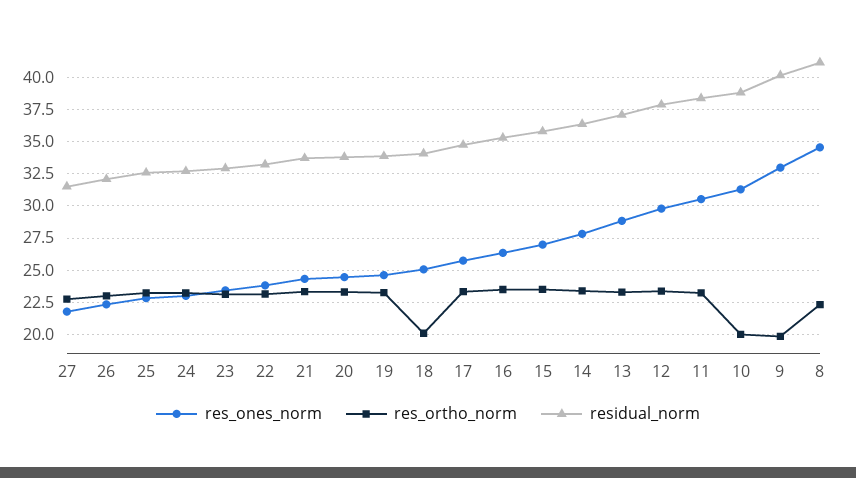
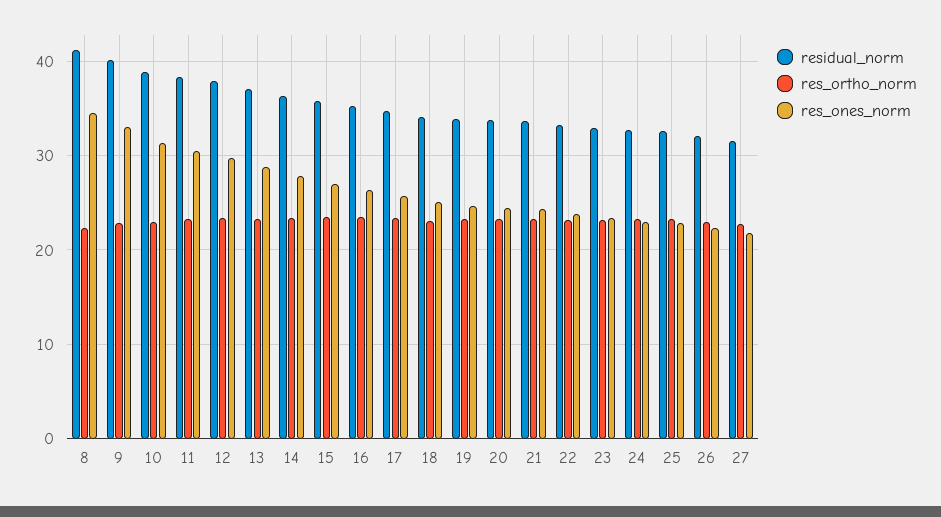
res_ortho_norm, 18: 20 -> 23
res_ortho_norm, 10: 20 -> 23
res_ortho_norm, 9: 20 -> 23

